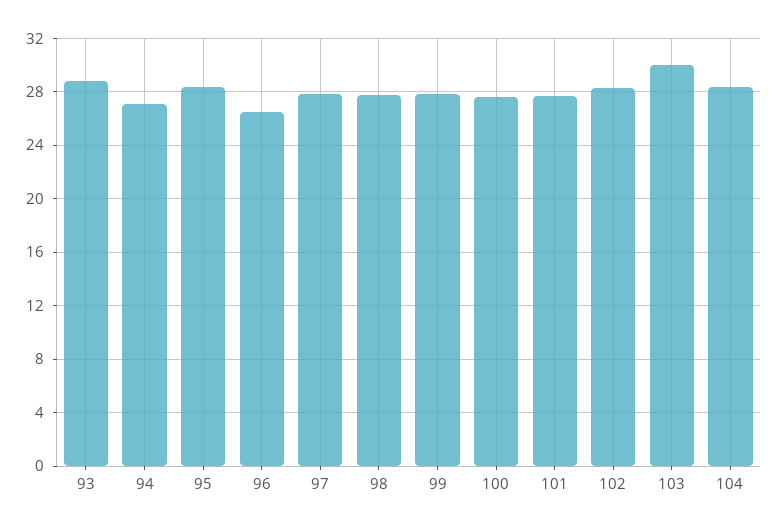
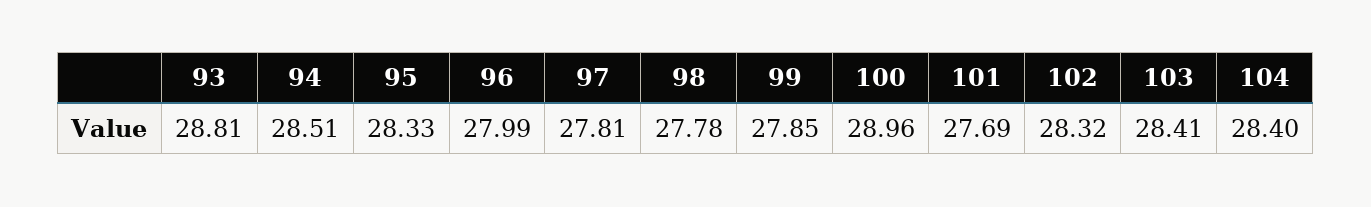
94: 27 -> 28.51
96: 26.5 -> 27.99
100: 27.5 -> 28.96
103: 30 -> 28.41

